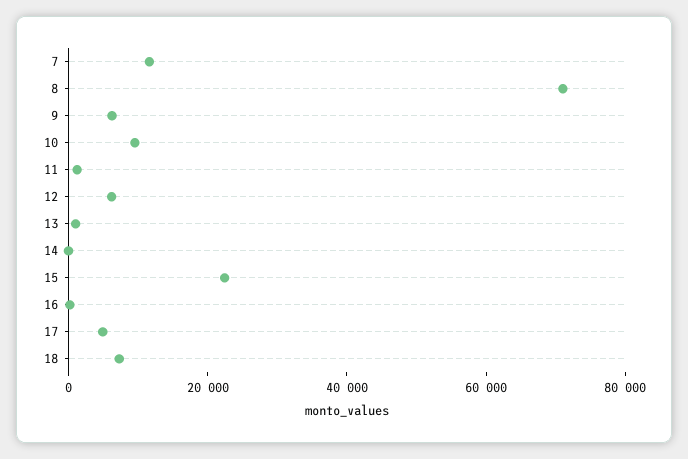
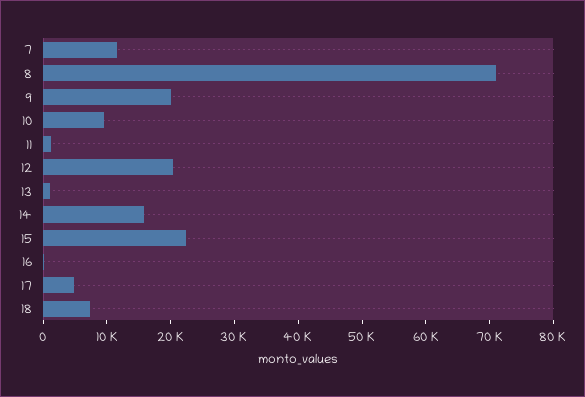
9: 5000 -> 20000
12: 5000 -> 20000
14: 0 -> 16000

